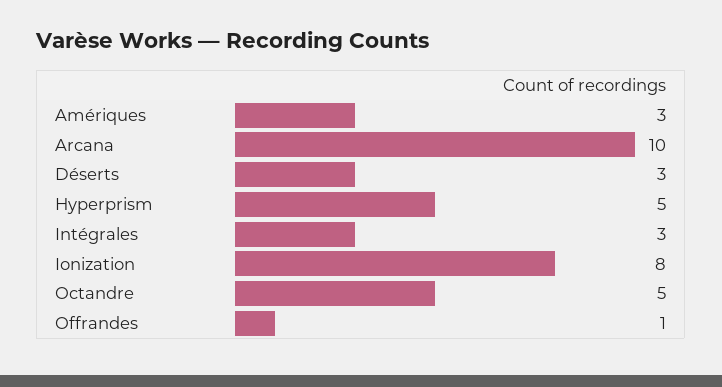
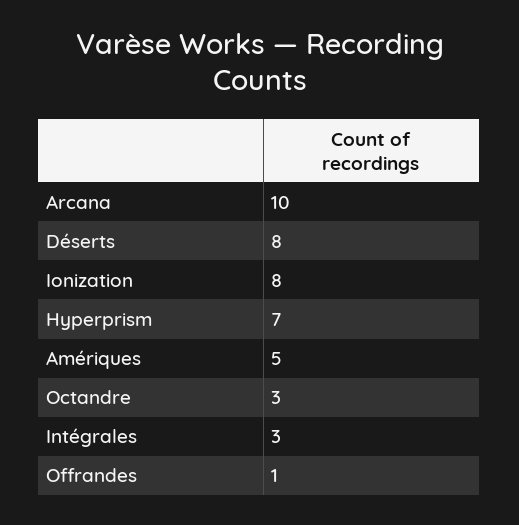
Amériques: 3 -> 5
Déserts: 3 -> 8
Hyperprism: 5 -> 7
Octandre: 5 -> 3

